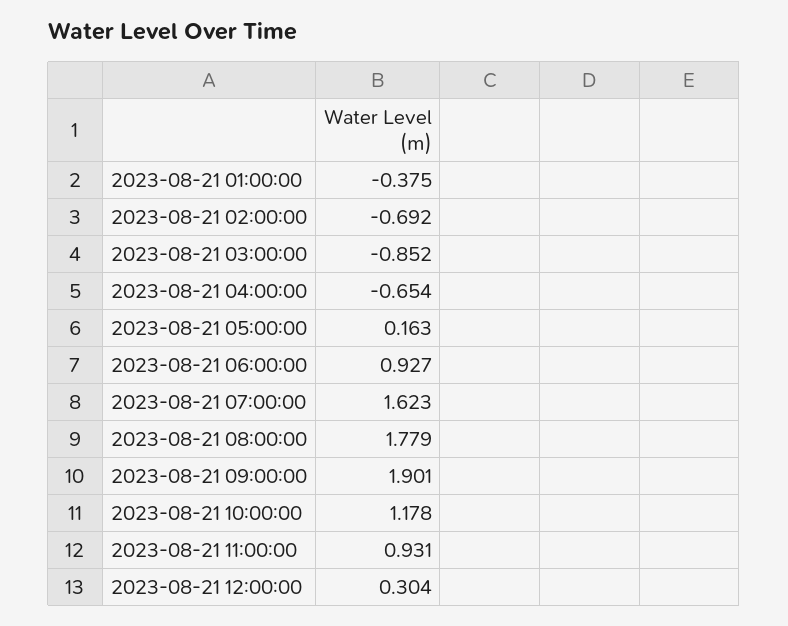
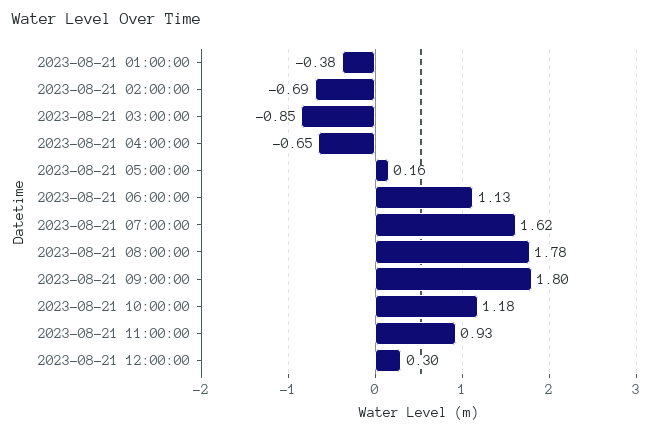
2023-08-21 06:00:00: 0.927 -> 1.13
2023-08-21 09:00:00: 1.901 -> 1.8

